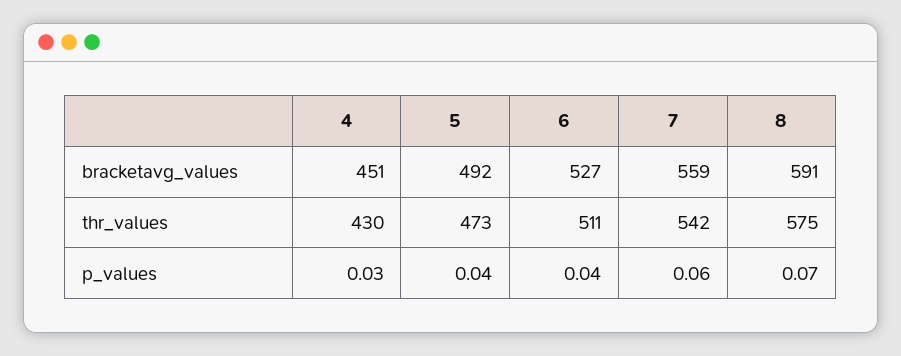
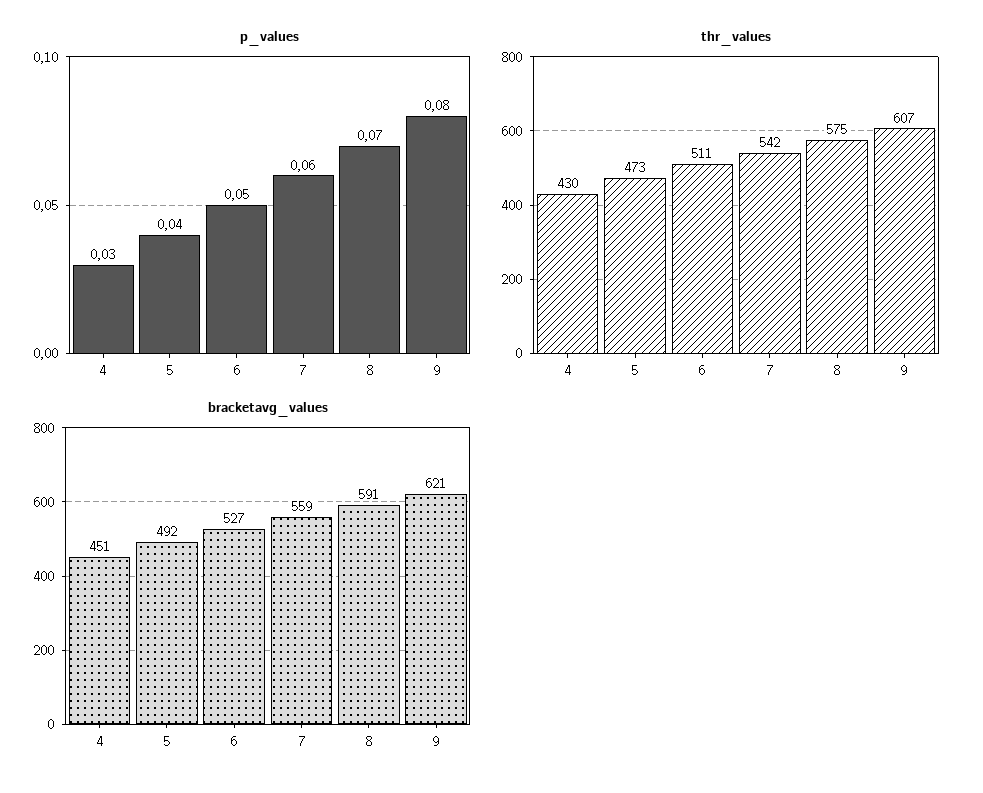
p_values, 6: 0.04 -> 0.05
p_values, 9: none -> 0.08
thr_values, 9: none -> 607
bracketavg_values, 9: none -> 621

